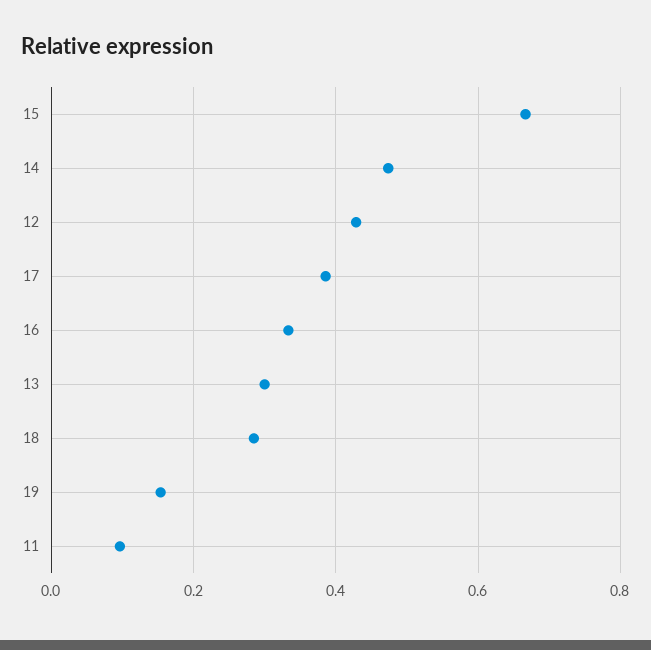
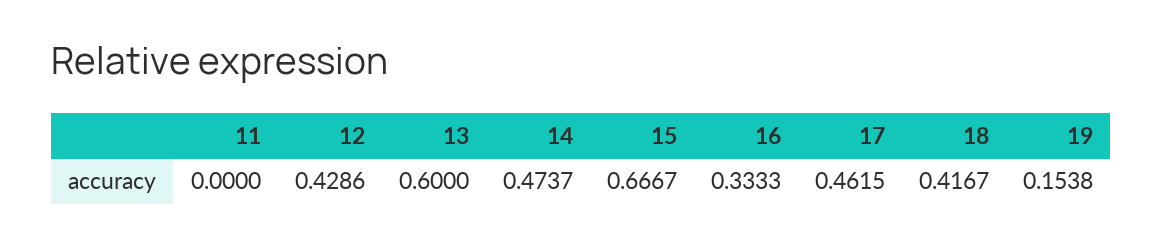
17: 0.38 -> 0.4615
13: 0.3 -> 0.6
18: 0.28 -> 0.4167
11: 0.1 -> 0

